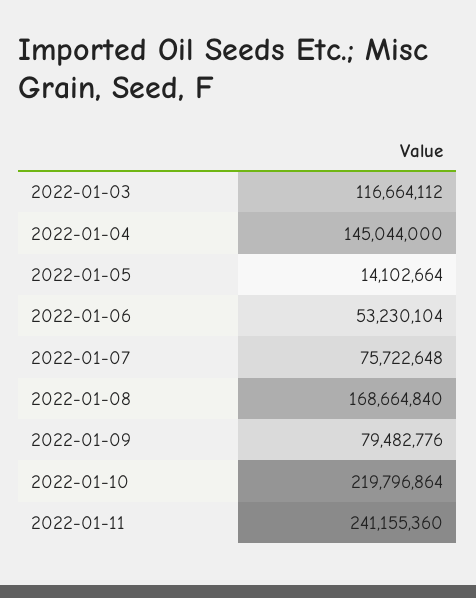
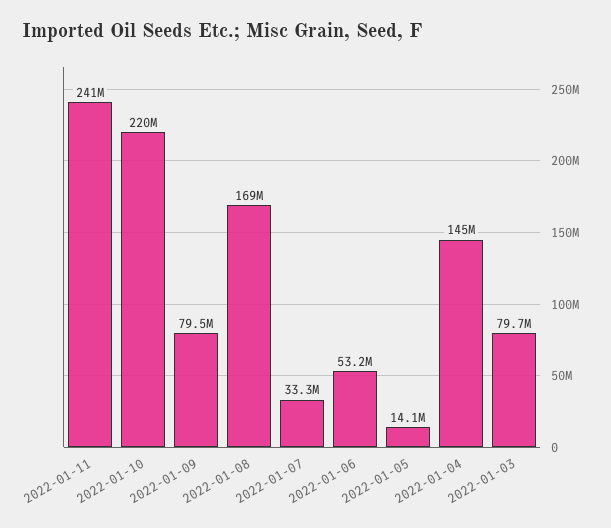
2022-01-03: 116664112 -> 79700000
2022-01-07: 75722648 -> 33300000

